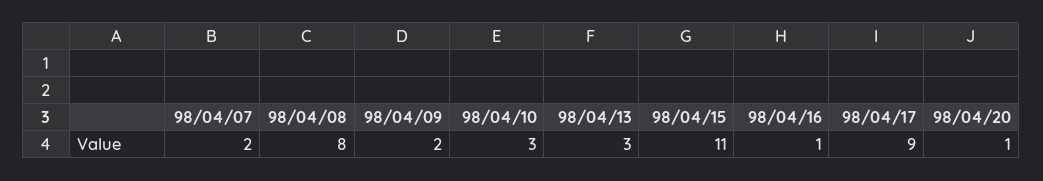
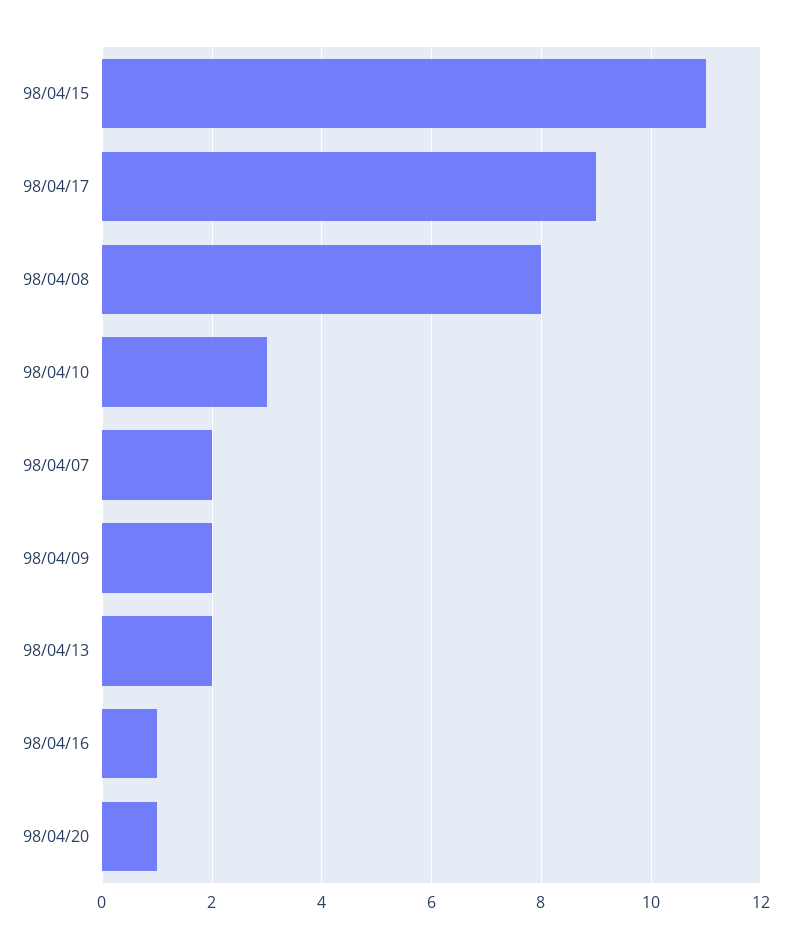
98/04/13: 3 -> 2

